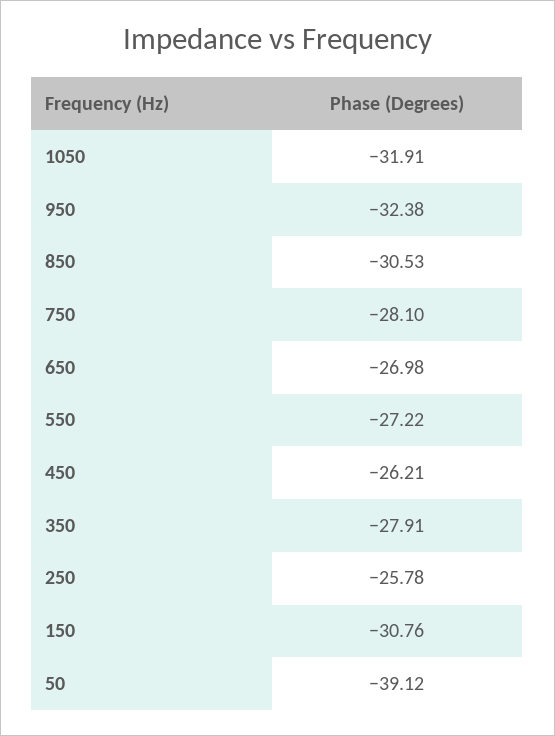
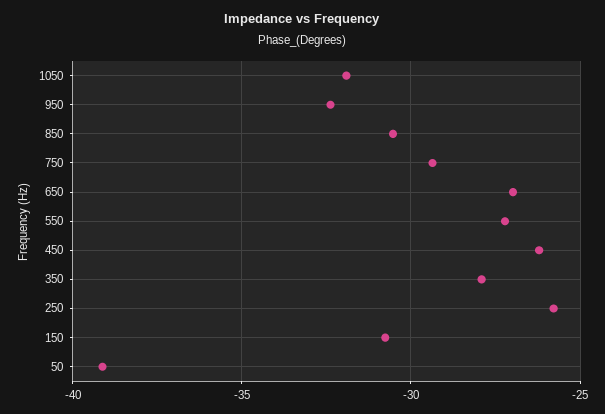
750: -28.1 -> -29.5

